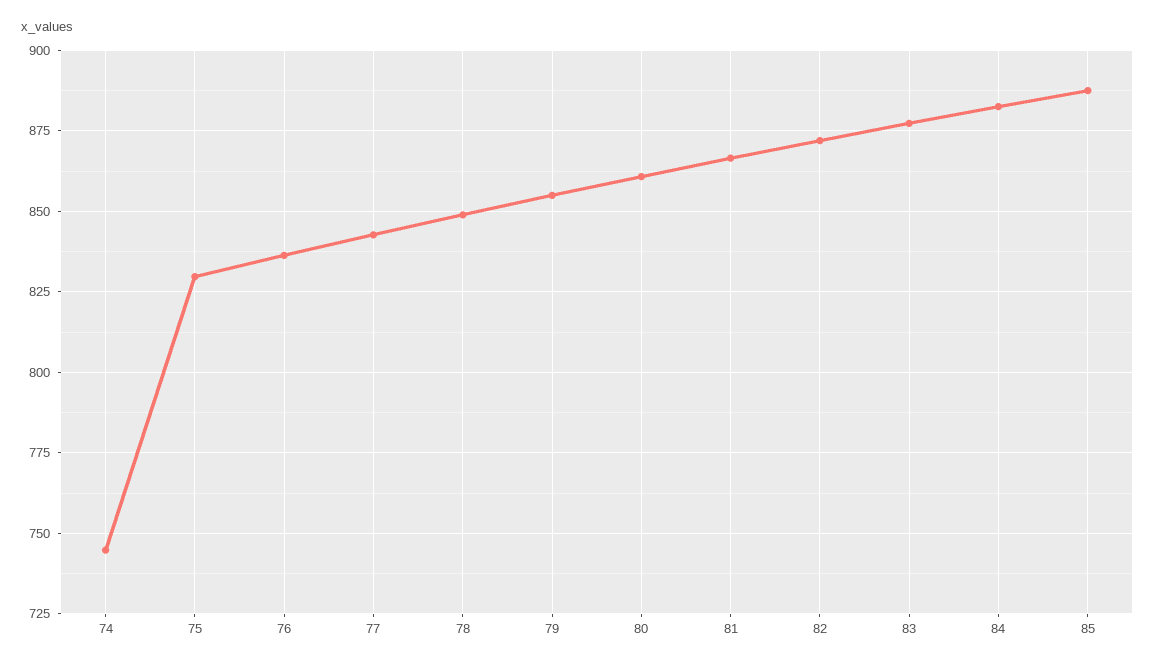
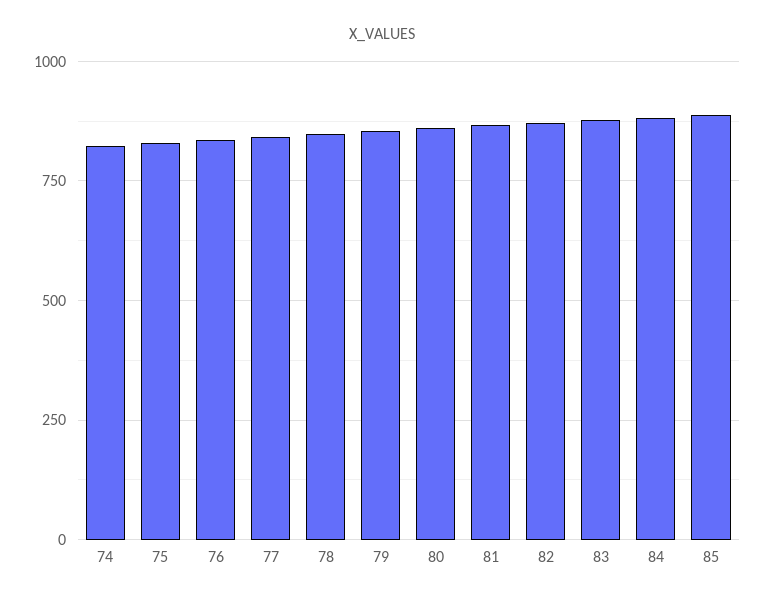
74: 745 -> 825

